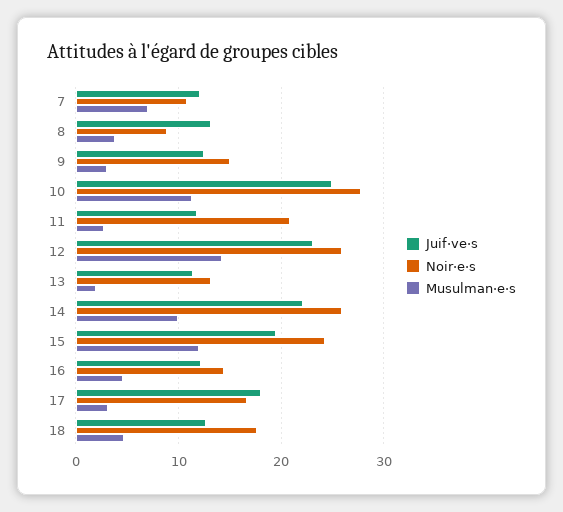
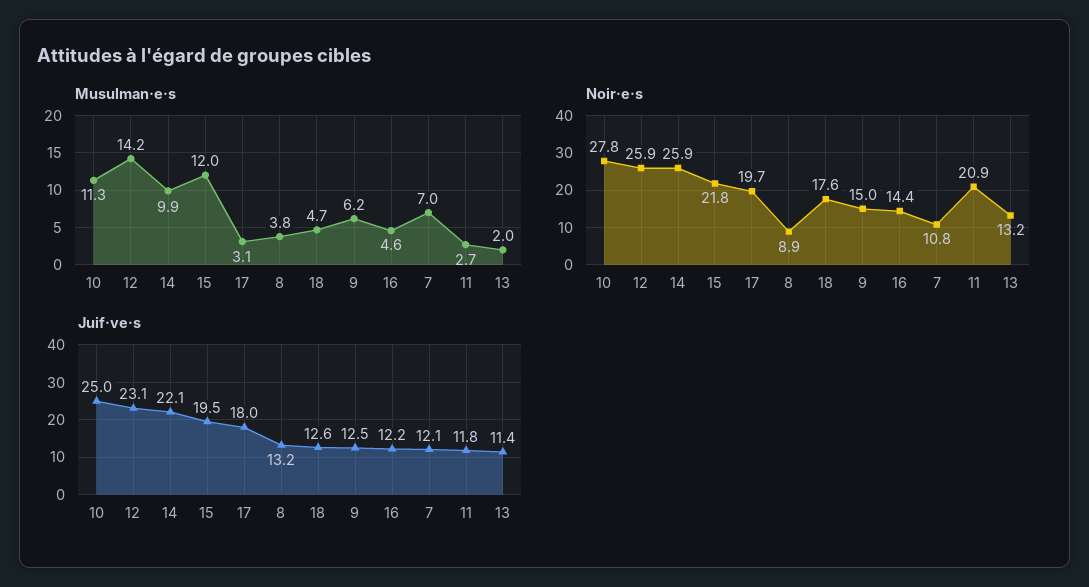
Musulman·e·s, 9: 3 -> 6.2
Noir·e·s, 15: 24 -> 21.8
Noir·e·s, 17: 17 -> 19.7

